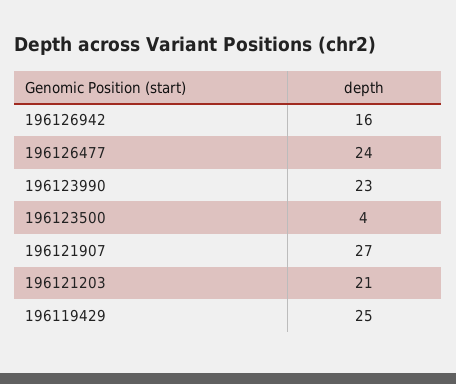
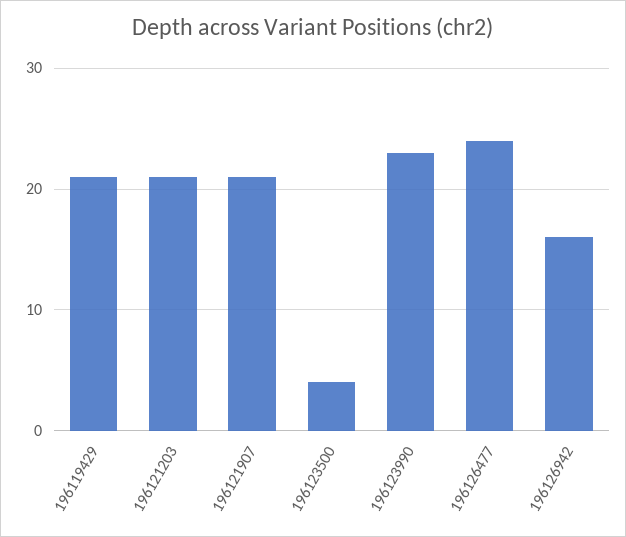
196121907: 27 -> 21
196119429: 25 -> 21

